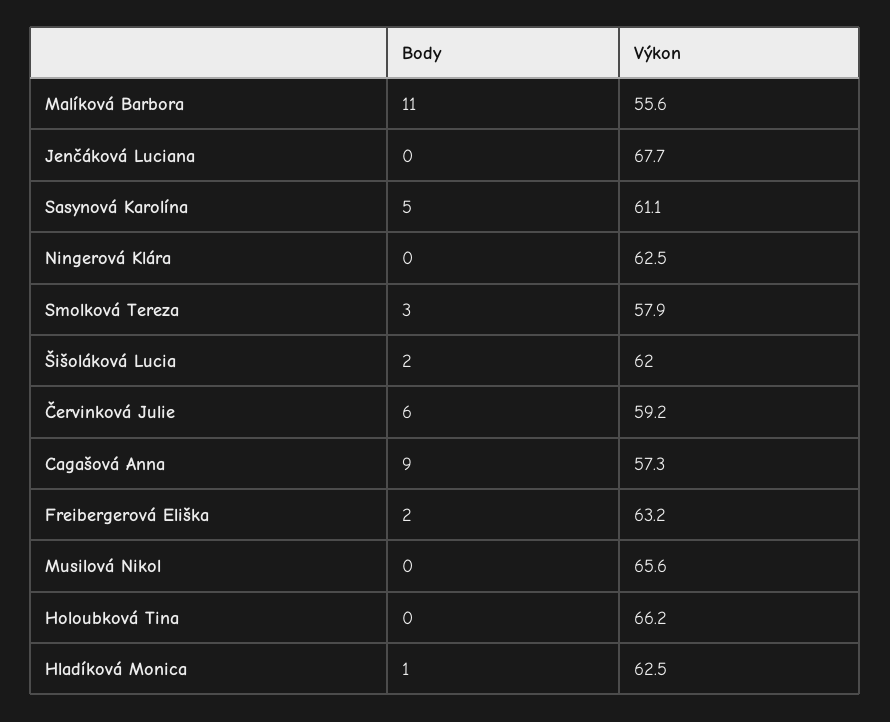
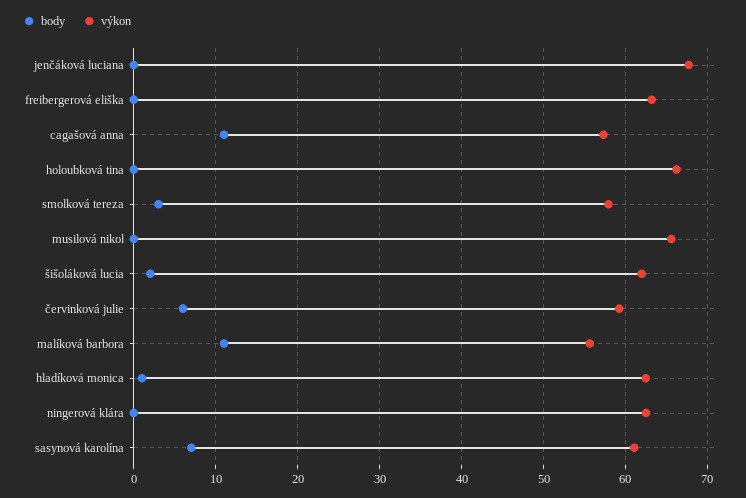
Body, Sasynová Karolína: 5 -> 7
Body, Cagašová Anna: 9 -> 11
Body, Freibergerová Eliška: 2 -> 0

